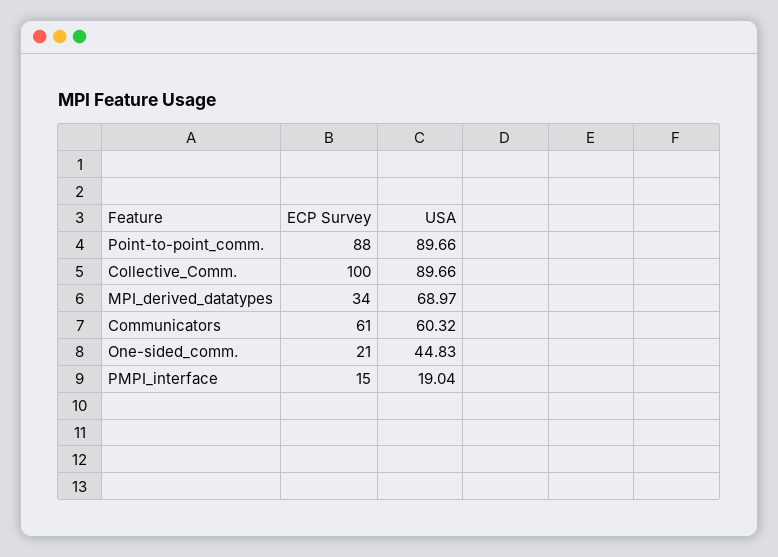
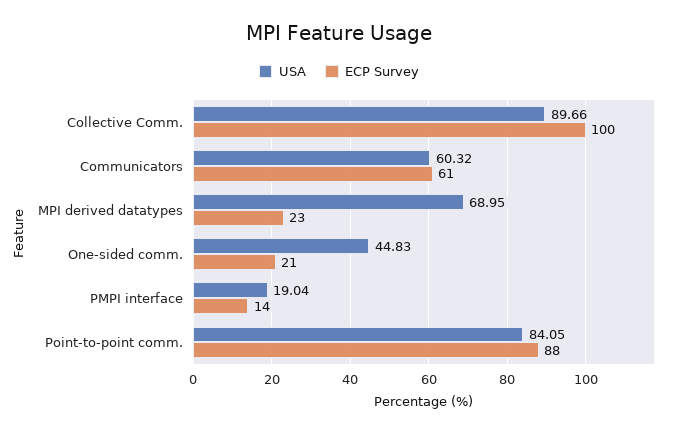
USA, Point-to-point_comm.: 89.66 -> 84.05
ECP Survey, MPI_derived_datatypes: 34 -> 23
USA, MPI_derived_datatypes: 68.97 -> 68.95
ECP Survey, PMPI_interface: 15 -> 14

